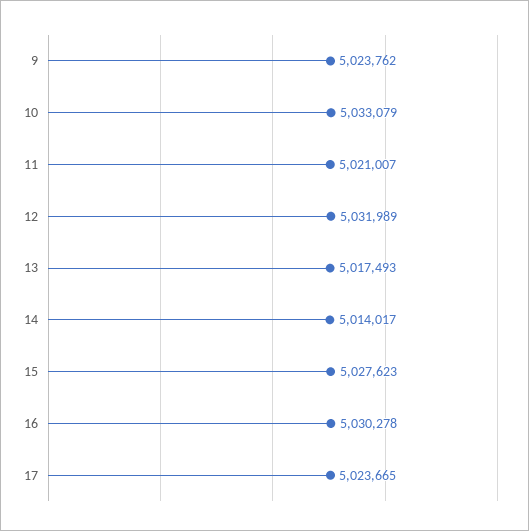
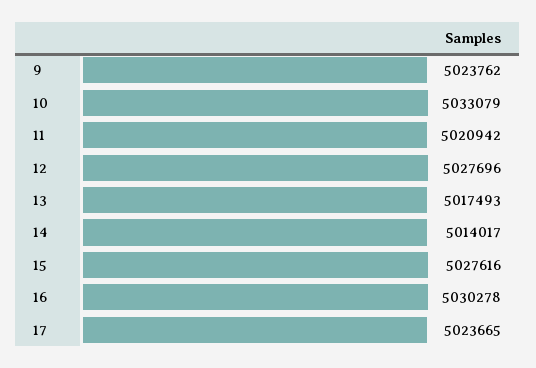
11: 5021007 -> 5020942
12: 5031989 -> 5027696
15: 5027623 -> 5027616

